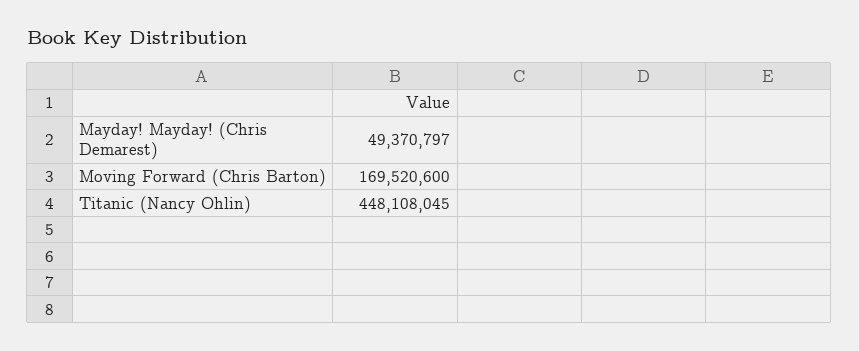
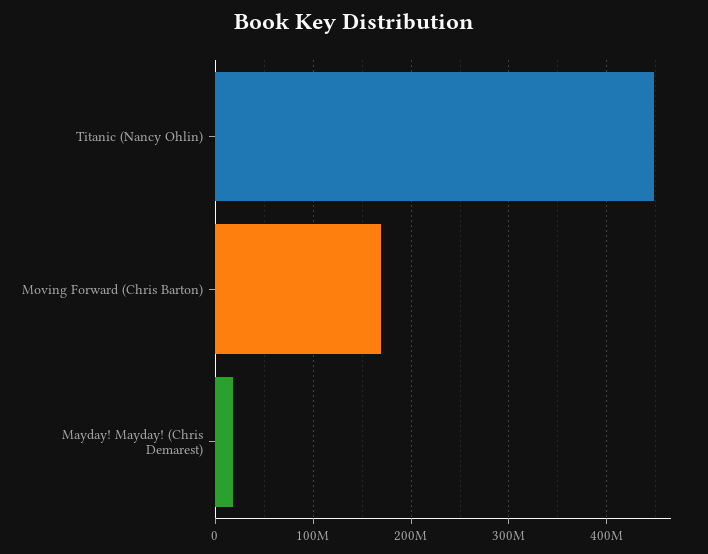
Mayday! Mayday! (Chris Demarest): 49370797 -> 20000000

